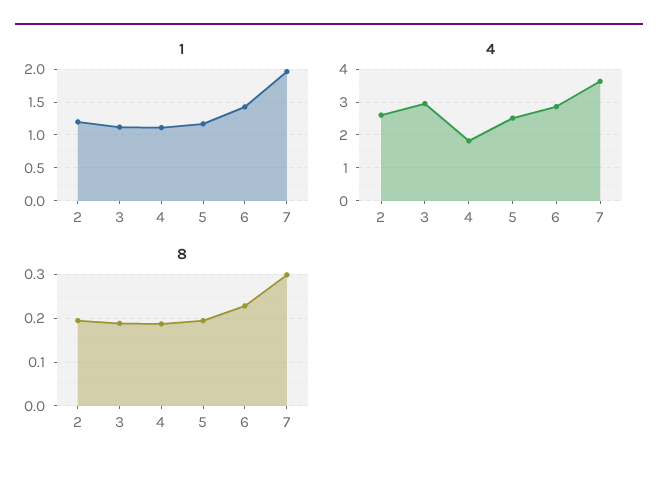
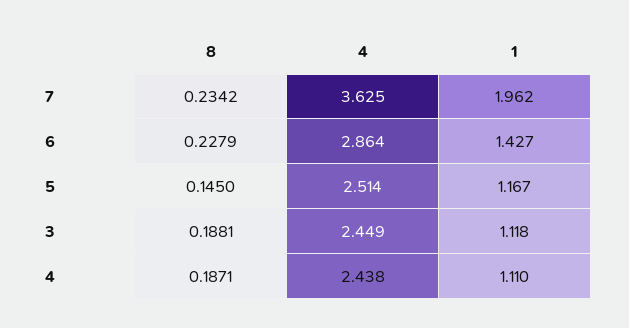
1, 2: 1.2 -> none
4, 2: 2.6 -> none
4, 3: 3 -> 2.449
4, 4: 1.8 -> 2.438
8, 2: 0.2 -> none
8, 5: 0.2 -> 0.145
8, 7: 0.3 -> 0.2342

